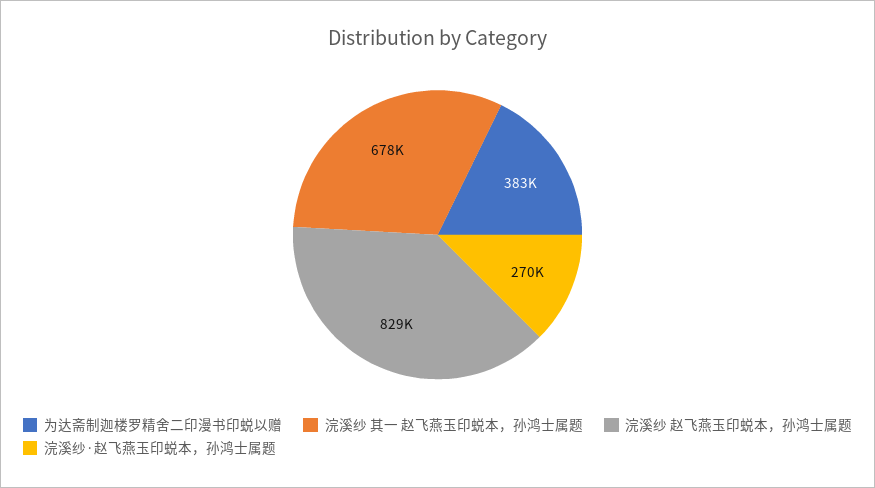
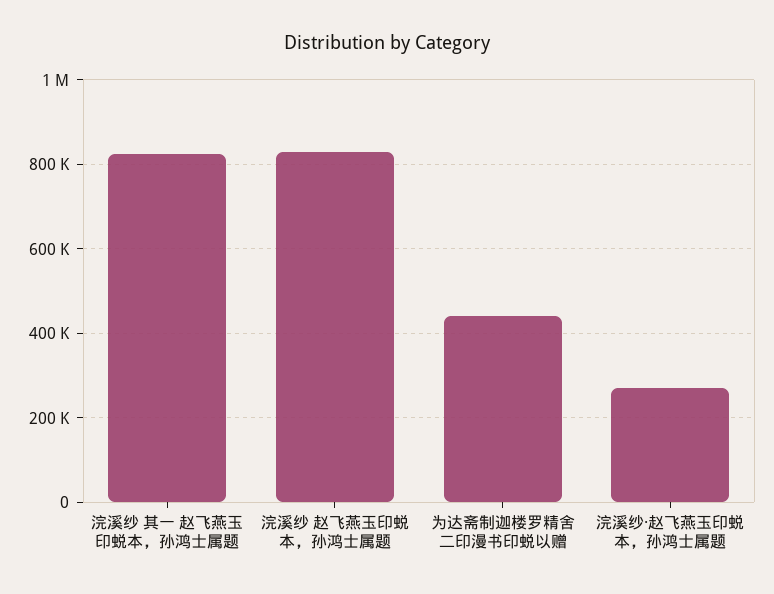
为达斋制迦楼罗精舍二印漫书印蜕以赠: 383000 -> 440000
浣溪纱 其一 赵飞燕玉印蜕本，孙鸿士属题: 678000 -> 820000

